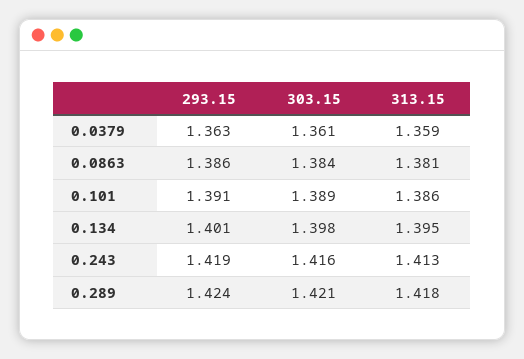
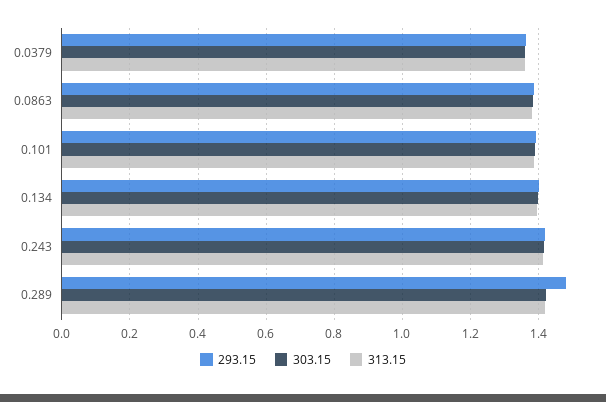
293.15, 0.289: 1.424 -> 1.48

